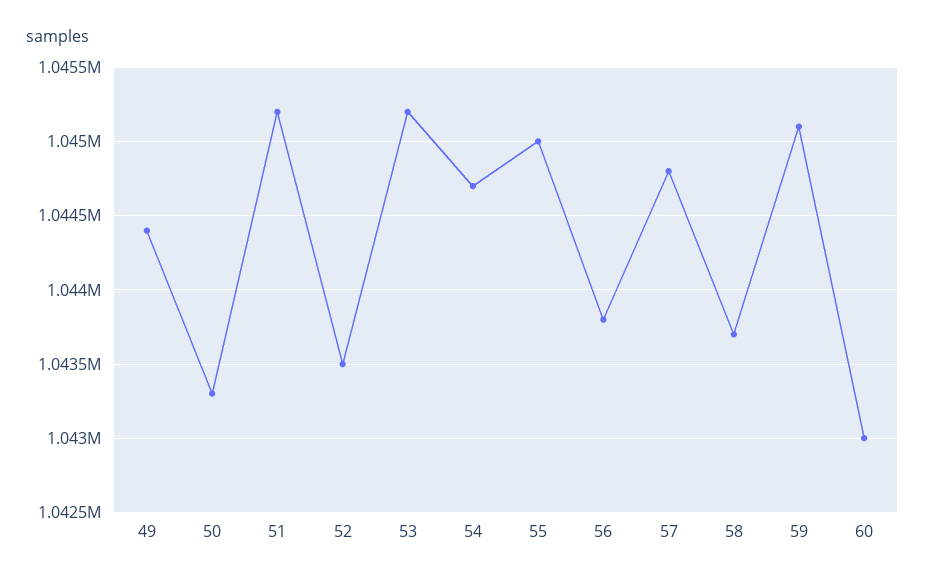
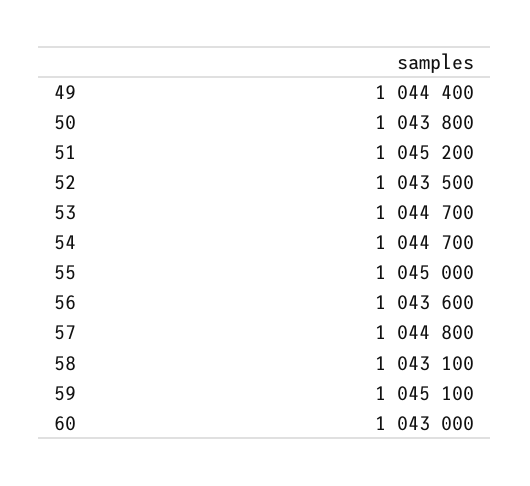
50: 1043300 -> 1043800
53: 1045200 -> 1044700
56: 1043800 -> 1043600
58: 1043700 -> 1043100

